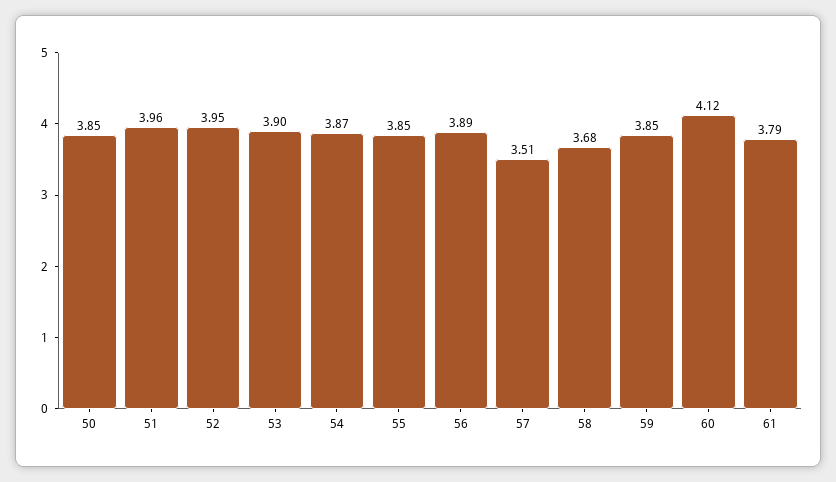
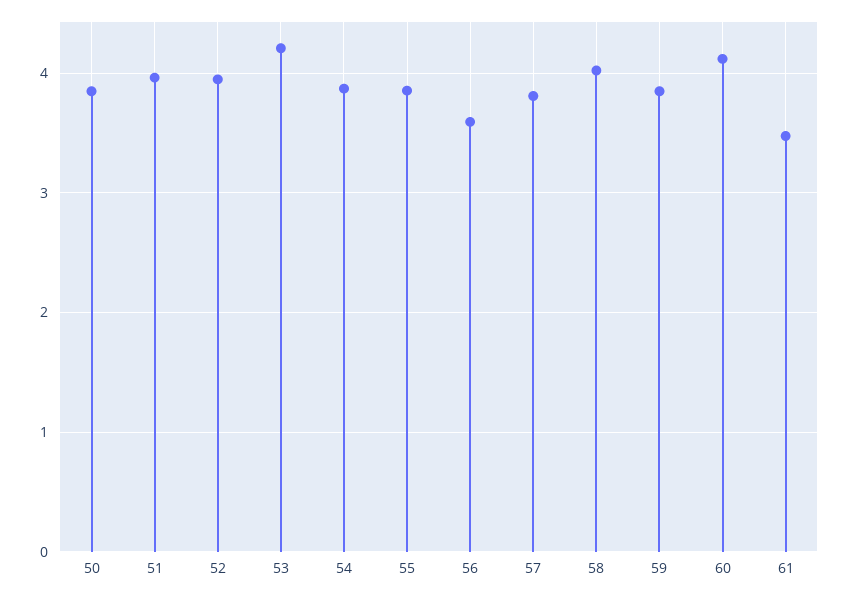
53: 3.9 -> 4.2
56: 3.89 -> 3.6
57: 3.51 -> 3.8
58: 3.68 -> 4
61: 3.79 -> 3.5

